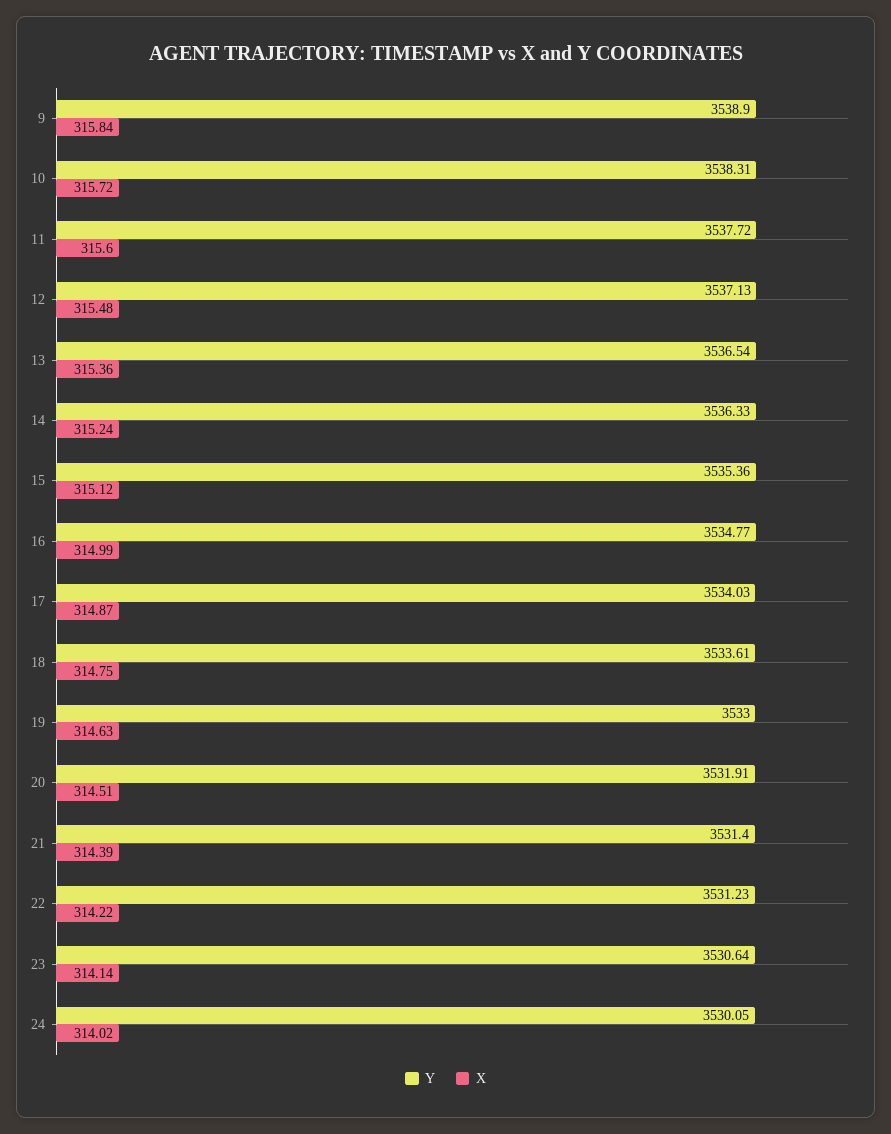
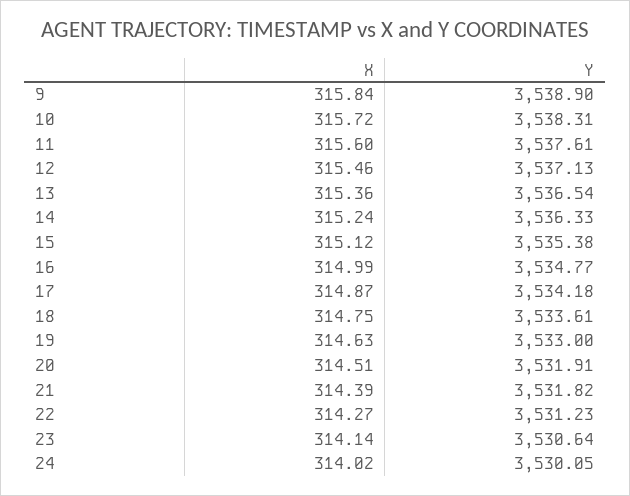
Y, 11: 3537.72 -> 3537.61
X, 12: 315.48 -> 315.46
Y, 15: 3535.36 -> 3535.38
Y, 17: 3534.03 -> 3534.18
Y, 21: 3531.4 -> 3531.82
X, 22: 314.22 -> 314.27

